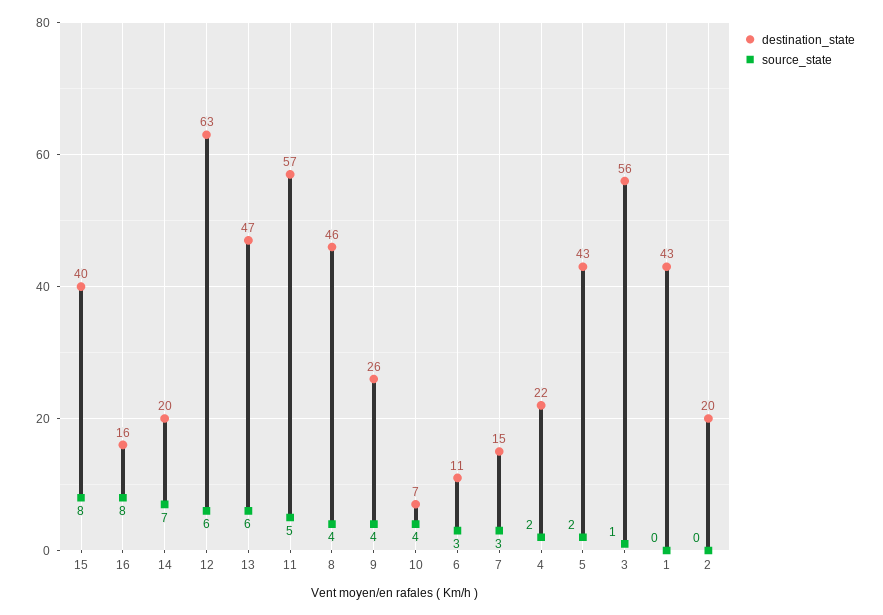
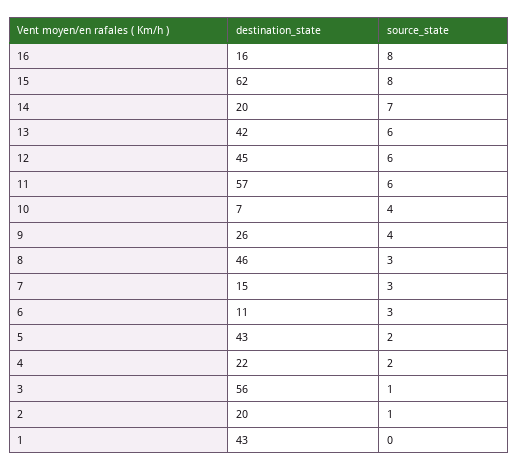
destination_state, 15: 40 -> 62
destination_state, 12: 63 -> 45
destination_state, 13: 47 -> 42
source_state, 11: 5 -> 6
source_state, 8: 4 -> 3
source_state, 2: 0 -> 1

